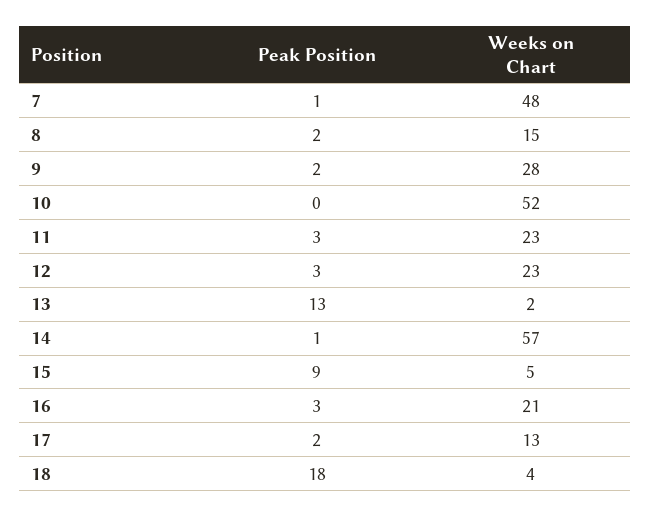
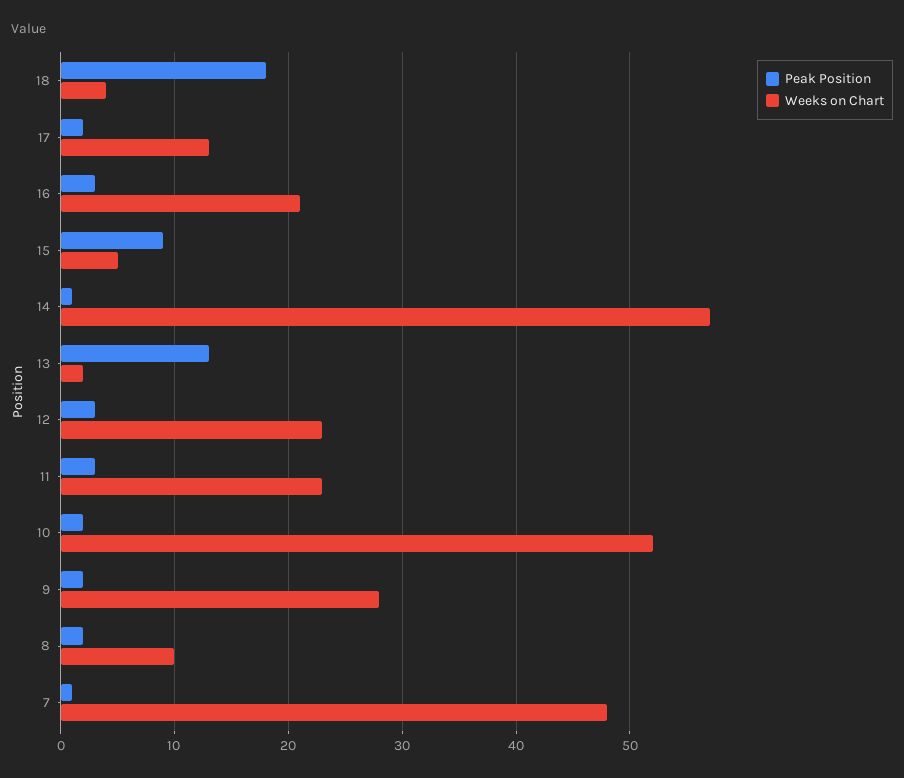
Weeks on Chart, 8: 15 -> 10
Peak Position, 10: 0 -> 2

